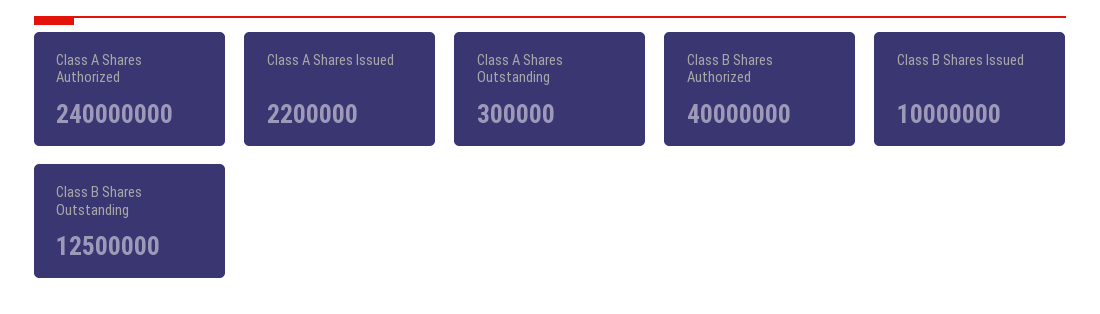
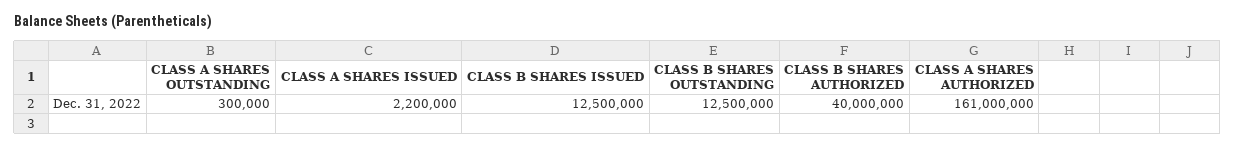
Class A Shares Authorized: 240000000 -> 161000000
Class B Shares Issued: 10000000 -> 12500000

